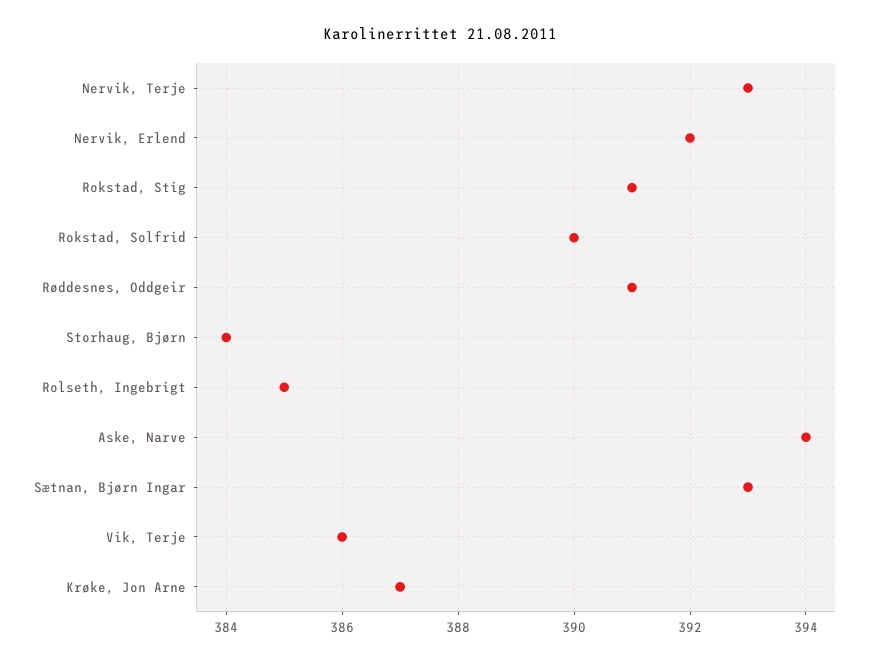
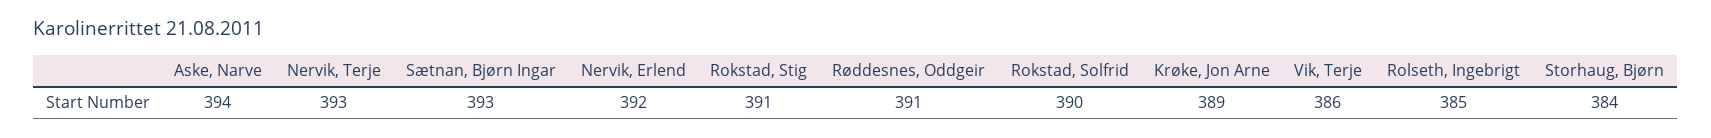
Krøke, Jon Arne: 387 -> 389

